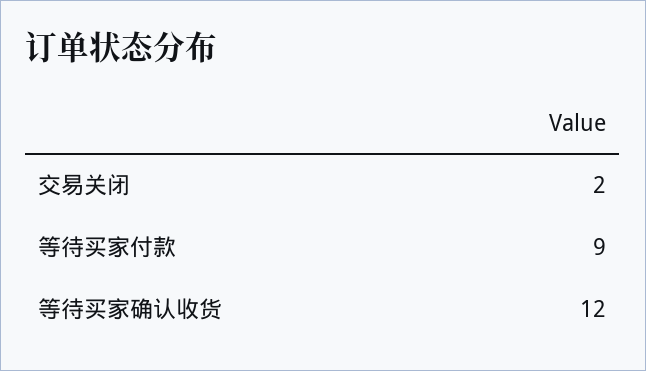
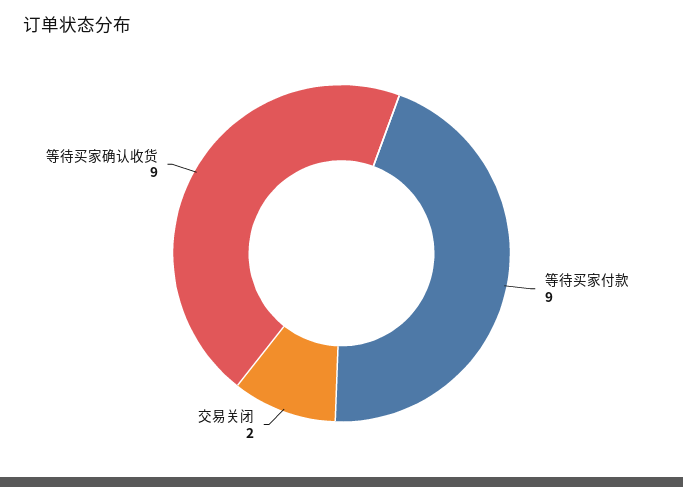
等待买家确认收货: 12 -> 9

